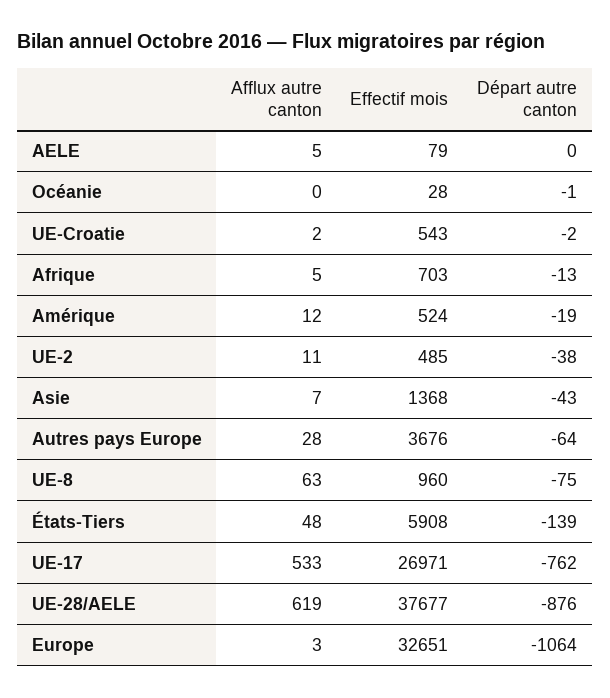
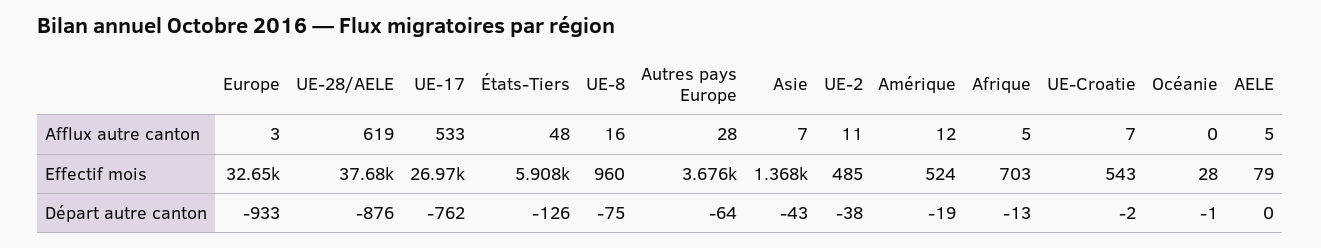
Afflux autre canton, UE-Croatie: 2 -> 7
Afflux autre canton, UE-8: 63 -> 16
Départ autre canton, États-Tiers: -139 -> -126
Départ autre canton, Europe: -1064 -> -933

